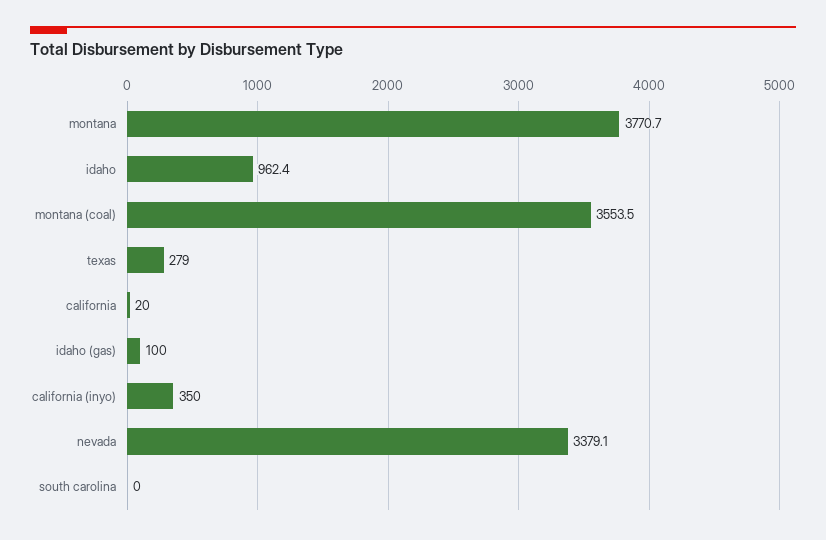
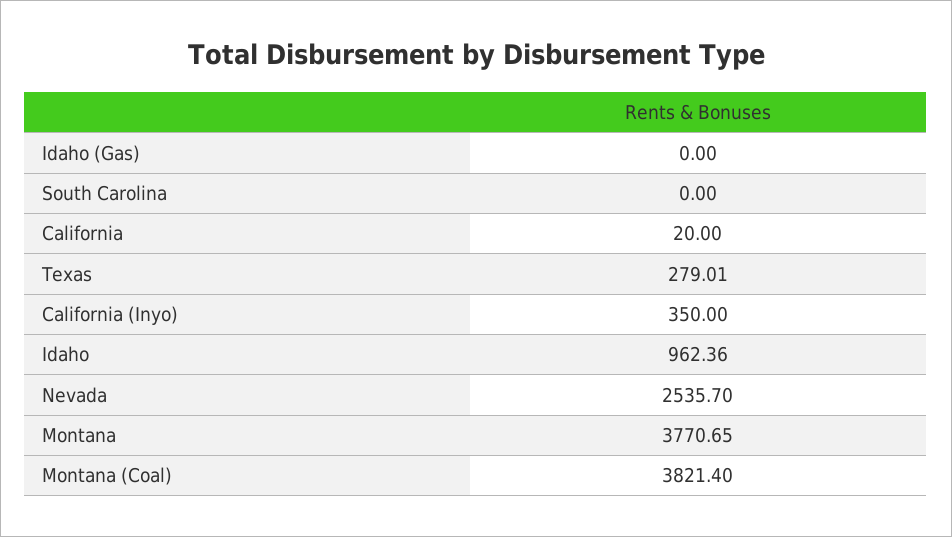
montana (coal): 3553.5 -> 3821.4
idaho (gas): 100 -> 0
nevada: 3379.1 -> 2535.7

